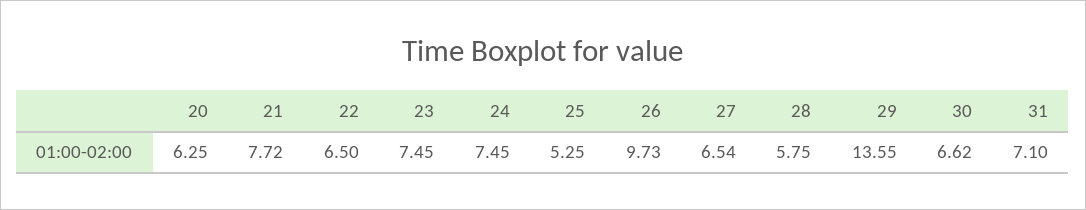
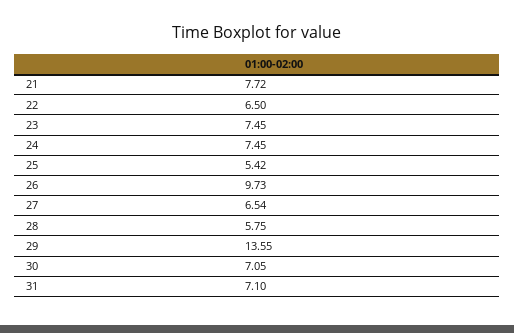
20: 6.25 -> none
25: 5.25 -> 5.42
30: 6.62 -> 7.05

